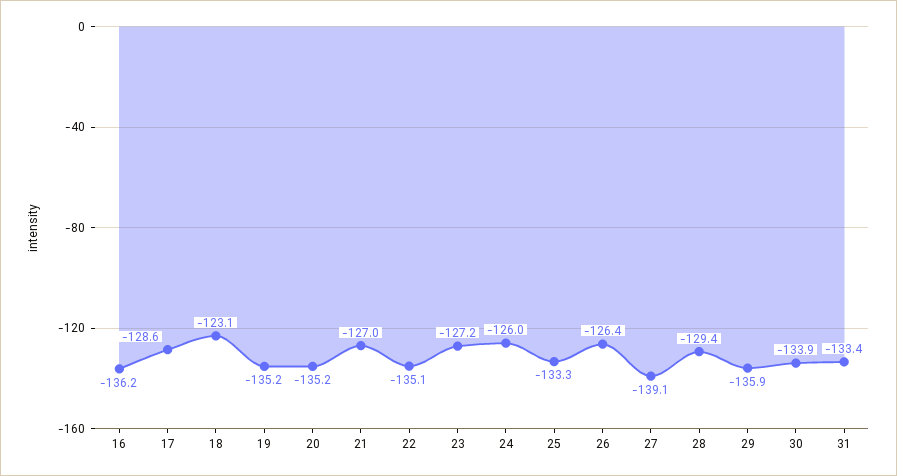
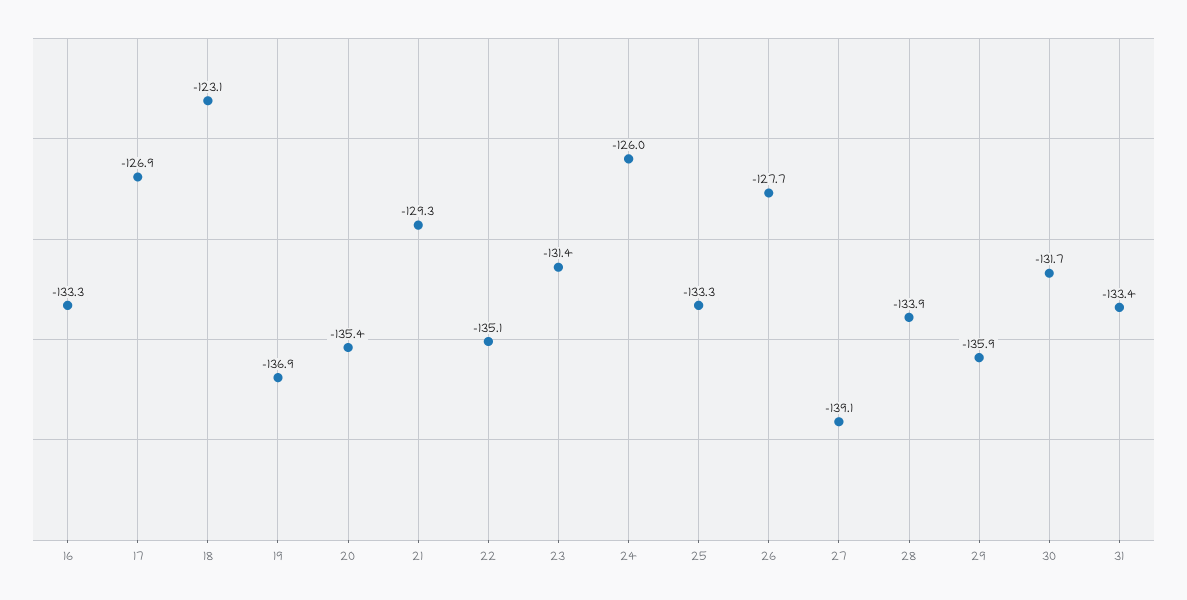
16: -136.2 -> -133.3
17: -128.6 -> -126.9
19: -135.2 -> -136.9
20: -135.2 -> -135.4
21: -127 -> -129.3
23: -127.2 -> -131.4
26: -126.4 -> -127.7
28: -129.4 -> -133.9
30: -133.9 -> -131.7

